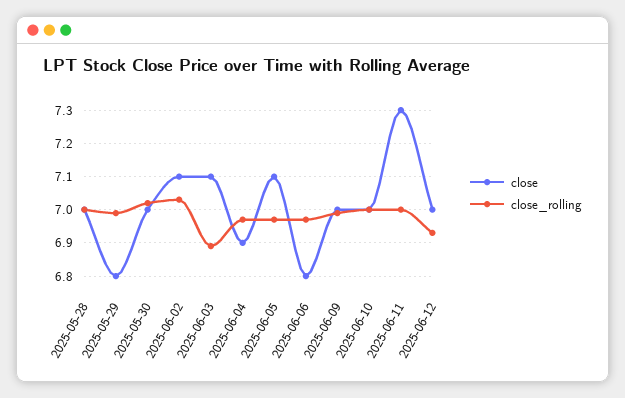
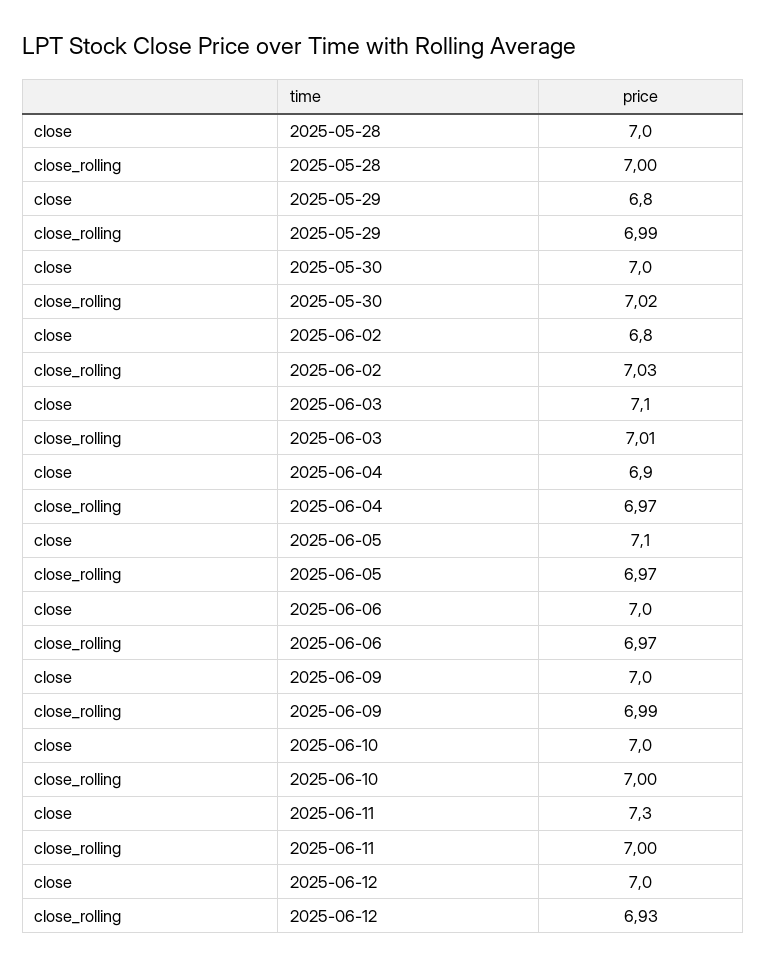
close, 2025-06-02: 7.1 -> 6.8
close_rolling, 2025-06-03: 6.9 -> 7.01
close, 2025-06-06: 6.8 -> 7

